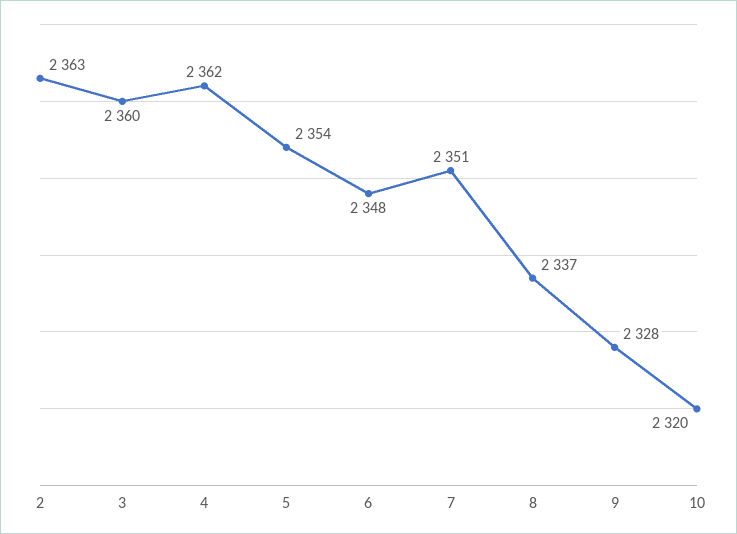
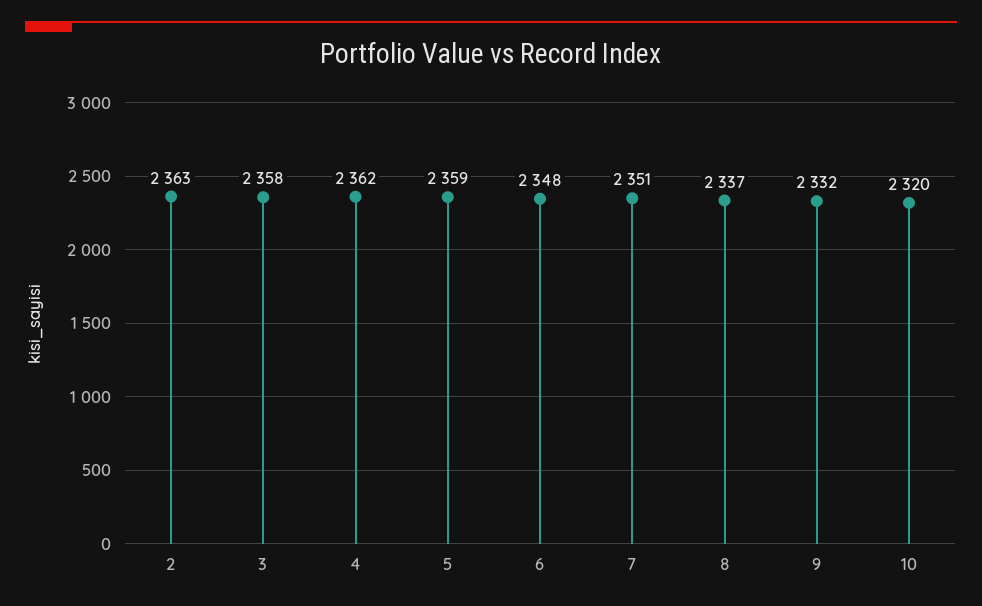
3: 2360 -> 2358
5: 2354 -> 2359
9: 2328 -> 2332

